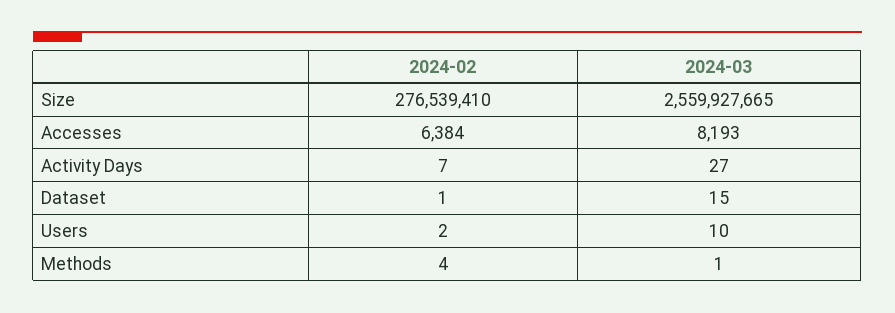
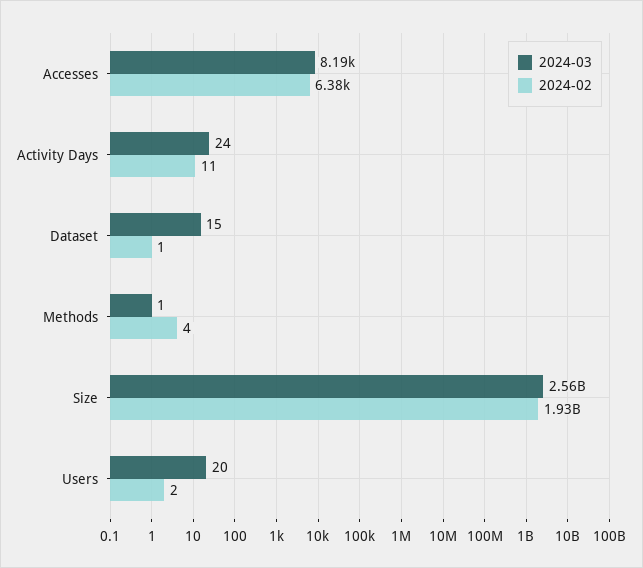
2024-02, Size: 276539410 -> 1930000000
2024-02, Activity Days: 7 -> 11
2024-03, Activity Days: 27 -> 24
2024-03, Users: 10 -> 20

